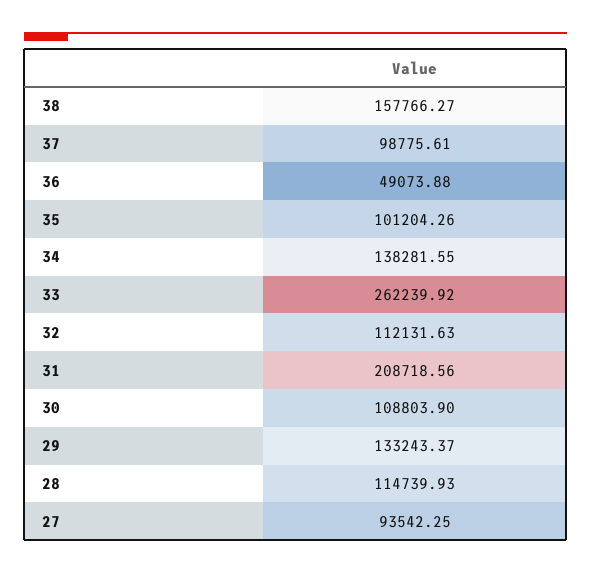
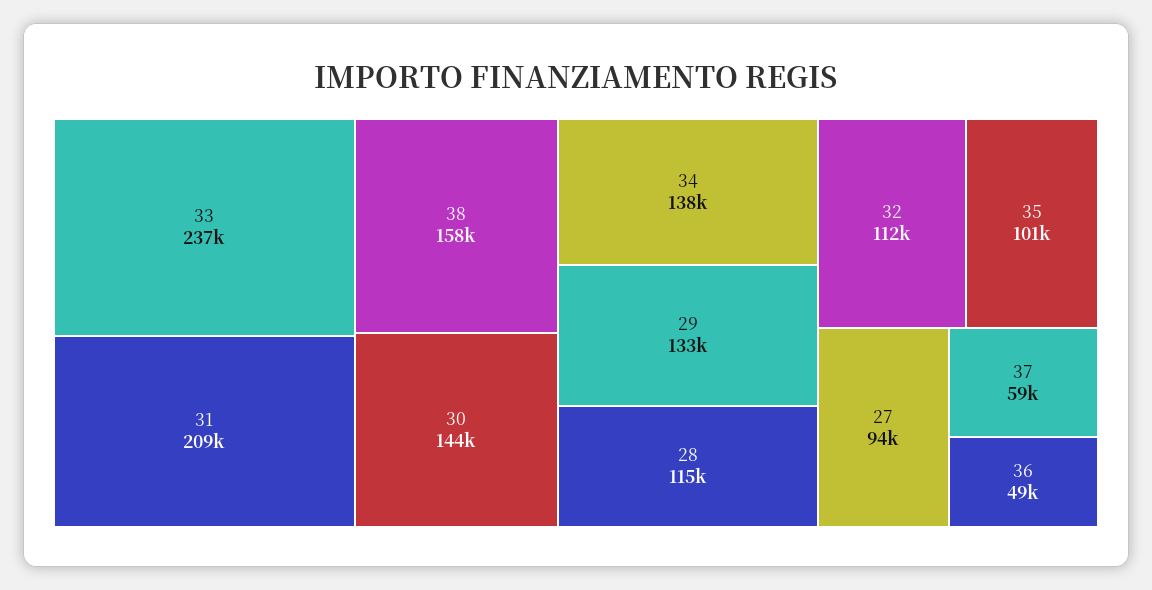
37: 98775.61 -> 59000
33: 262239.92 -> 237000
30: 108803.9 -> 144000

